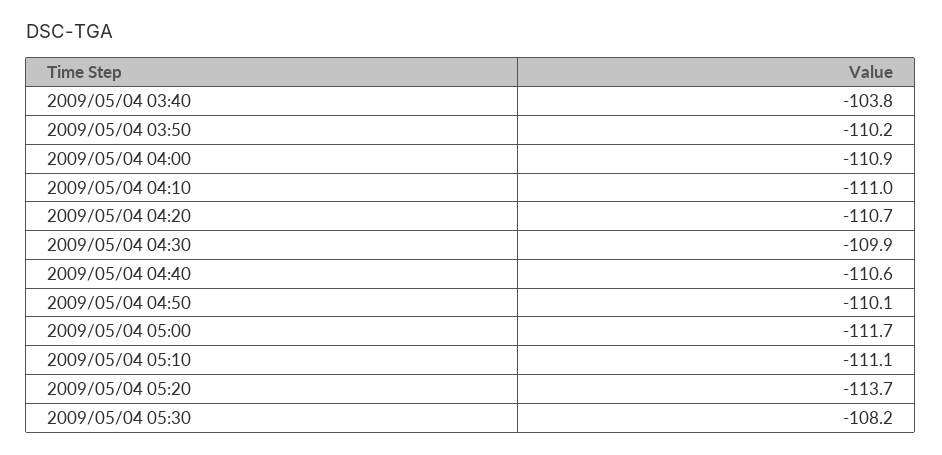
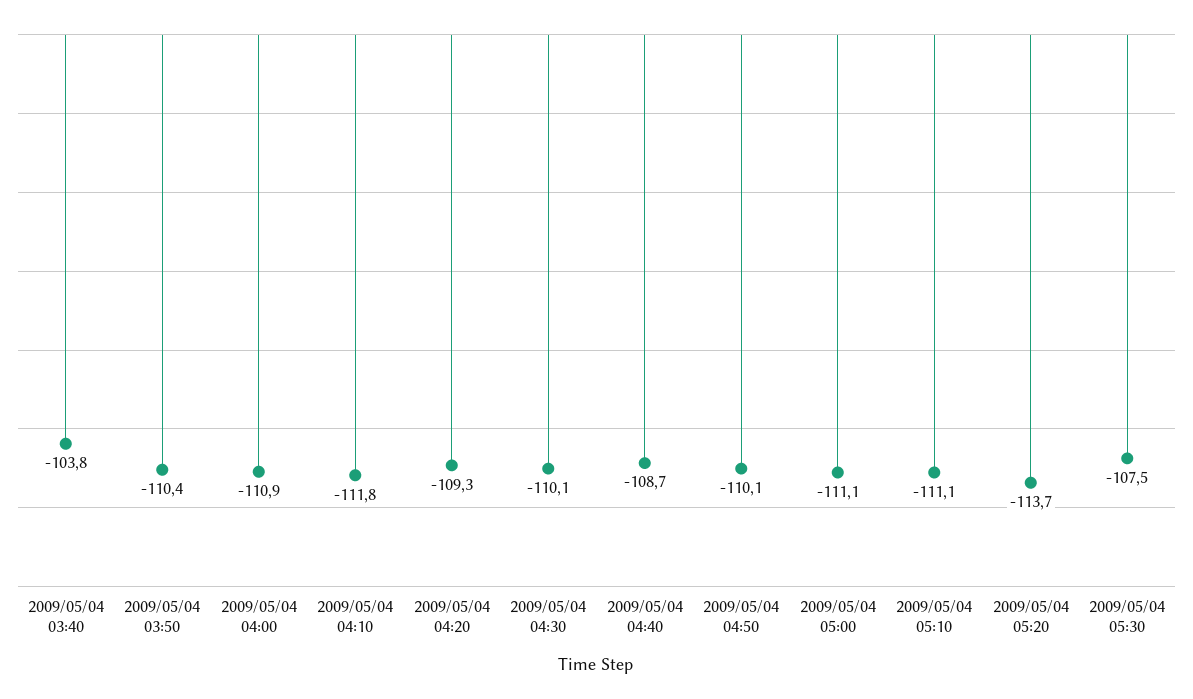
2009/05/04 03:50: -110.2 -> -110.4
2009/05/04 04:10: -111 -> -111.8
2009/05/04 04:20: -110.7 -> -109.3
2009/05/04 04:30: -109.9 -> -110.1
2009/05/04 04:40: -110.6 -> -108.7
2009/05/04 05:00: -111.7 -> -111.1
2009/05/04 05:30: -108.2 -> -107.5

